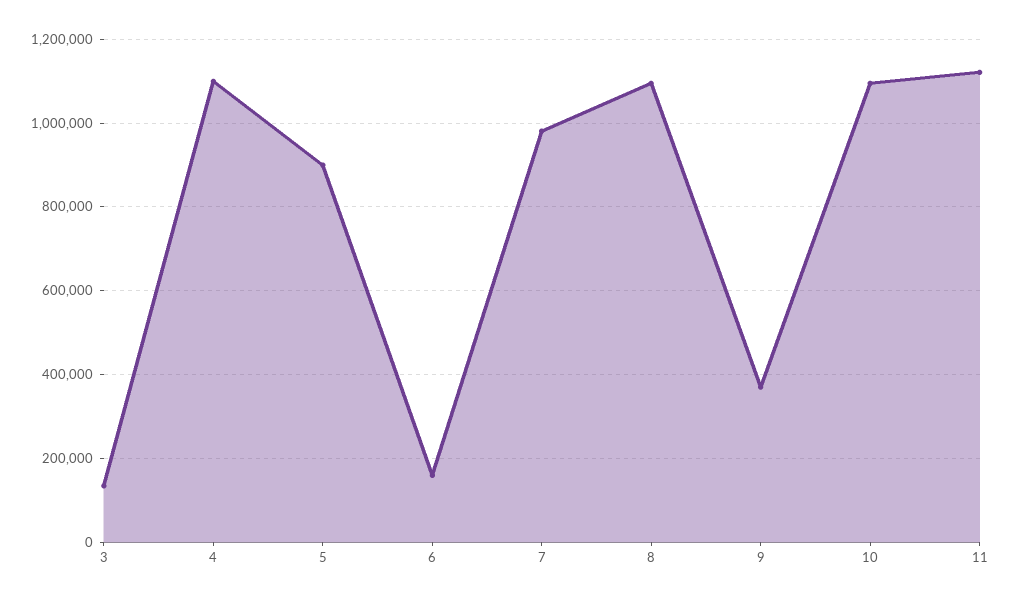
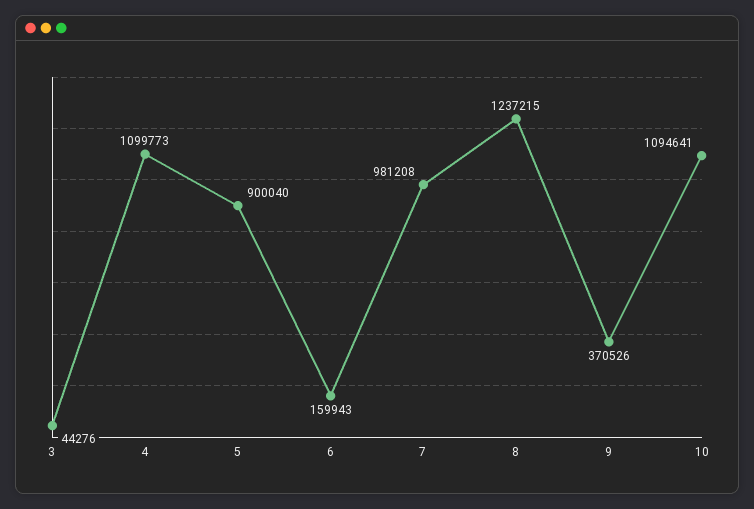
3: 140000 -> 44276
8: 1100000 -> 1237215
11: 1120000 -> none

